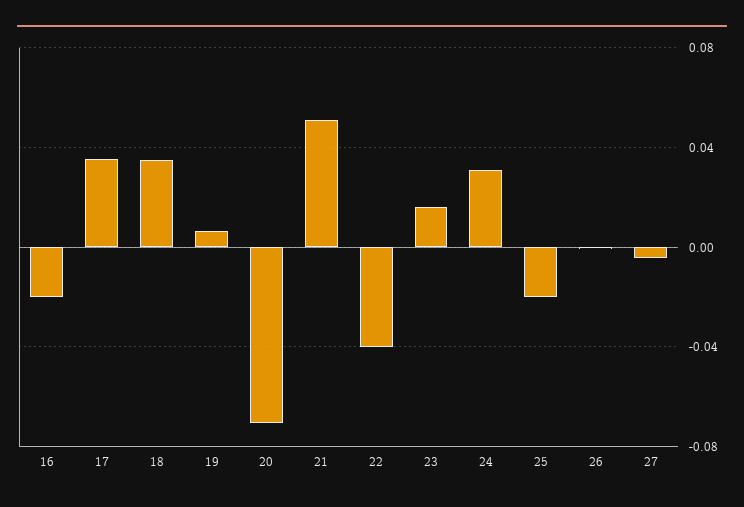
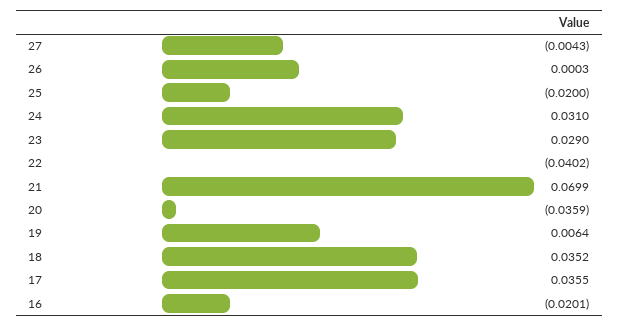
20: -0.07 -> -0.0359
21: 0.05 -> 0.0699
23: 0.015 -> 0.029

